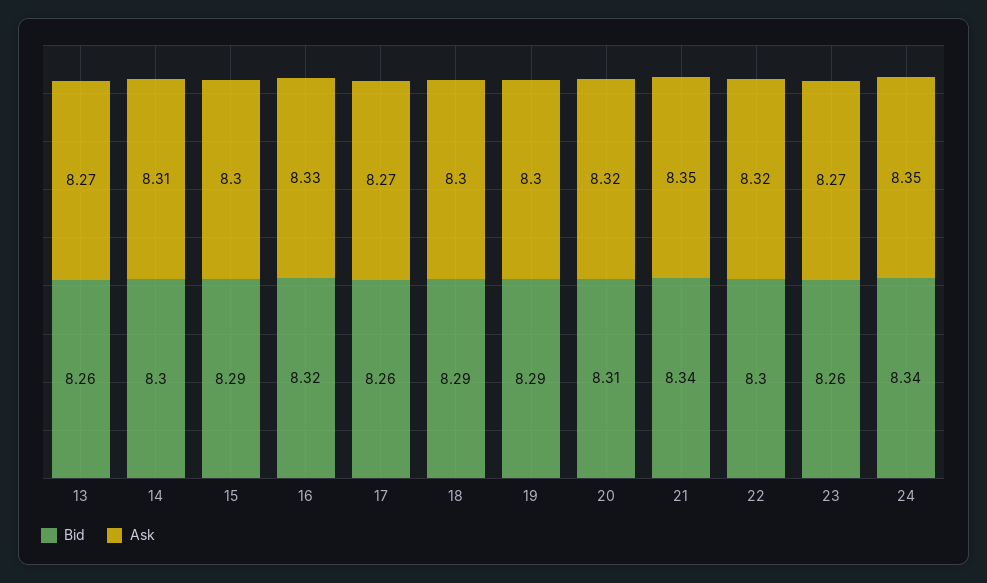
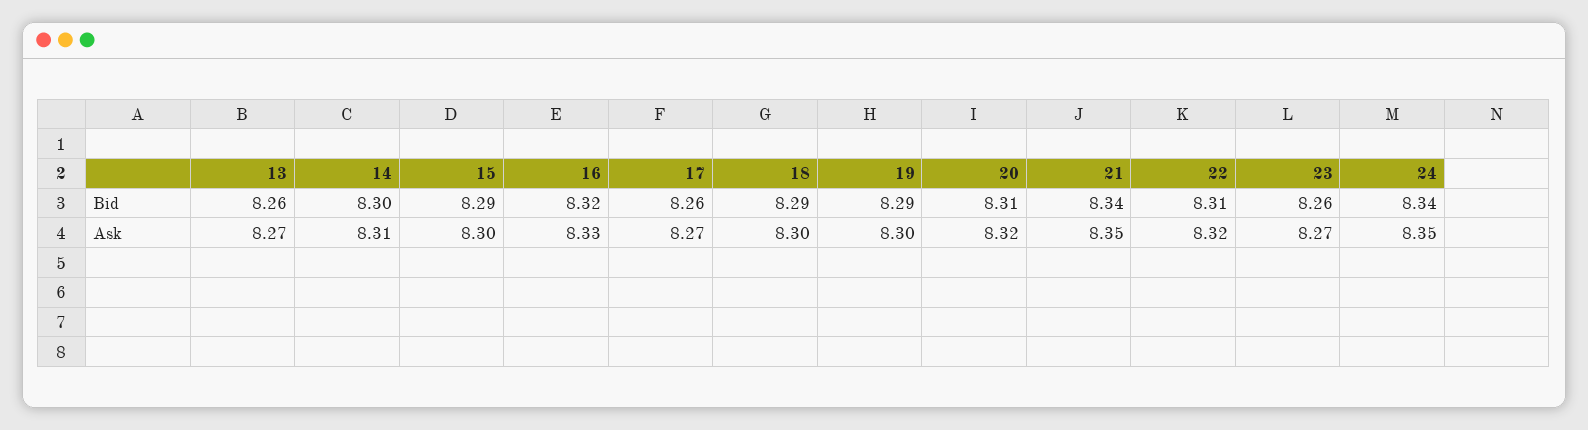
Bid, 22: 8.3 -> 8.31

